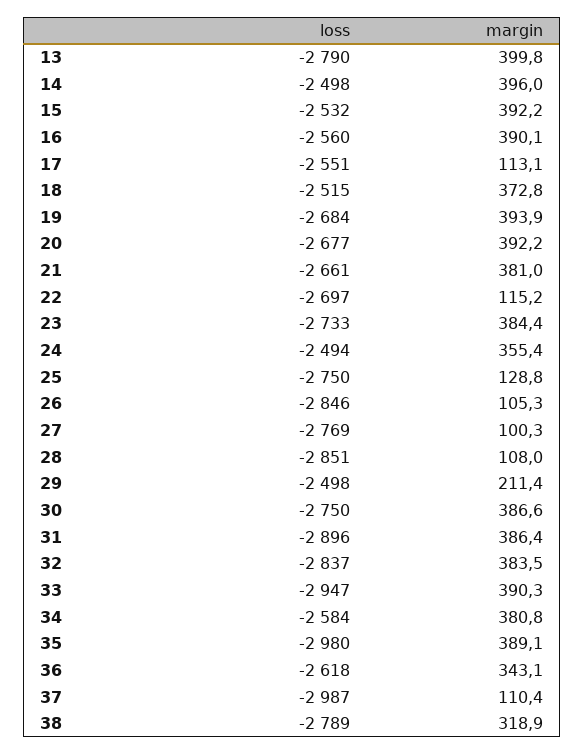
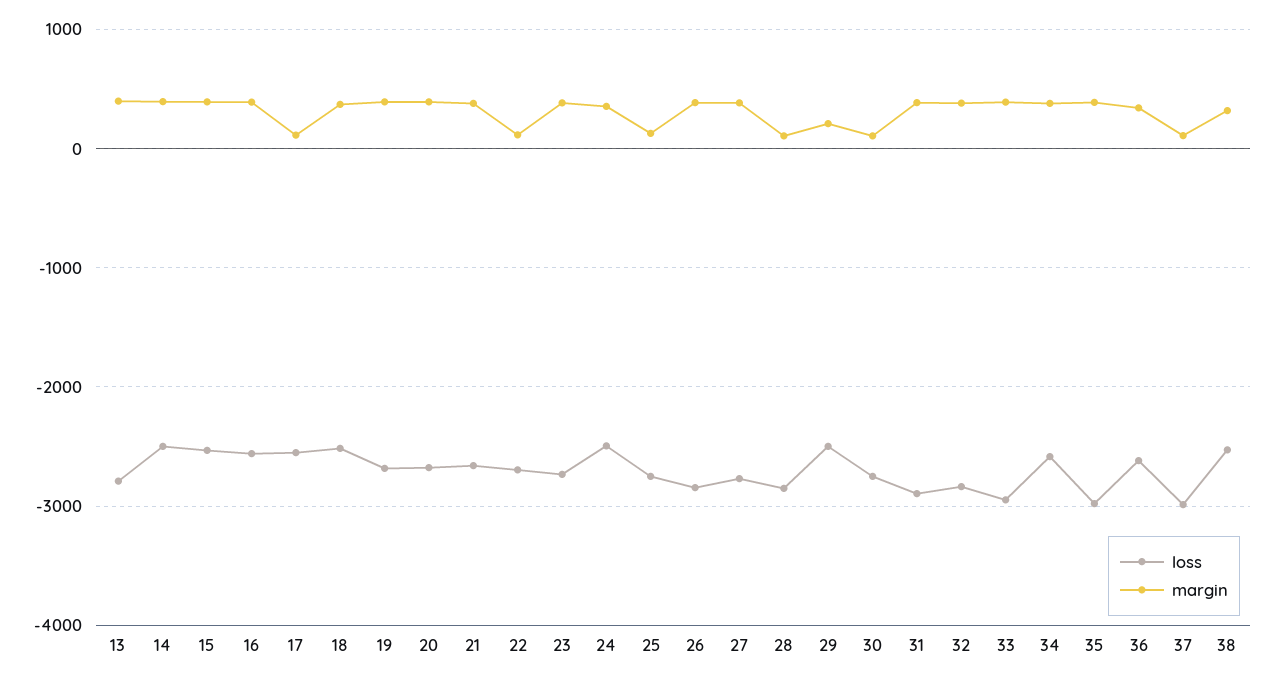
margin, 26: 105.3 -> 400
margin, 27: 100.3 -> 400
margin, 30: 386.6 -> 100
loss, 38: -2789 -> -2500

